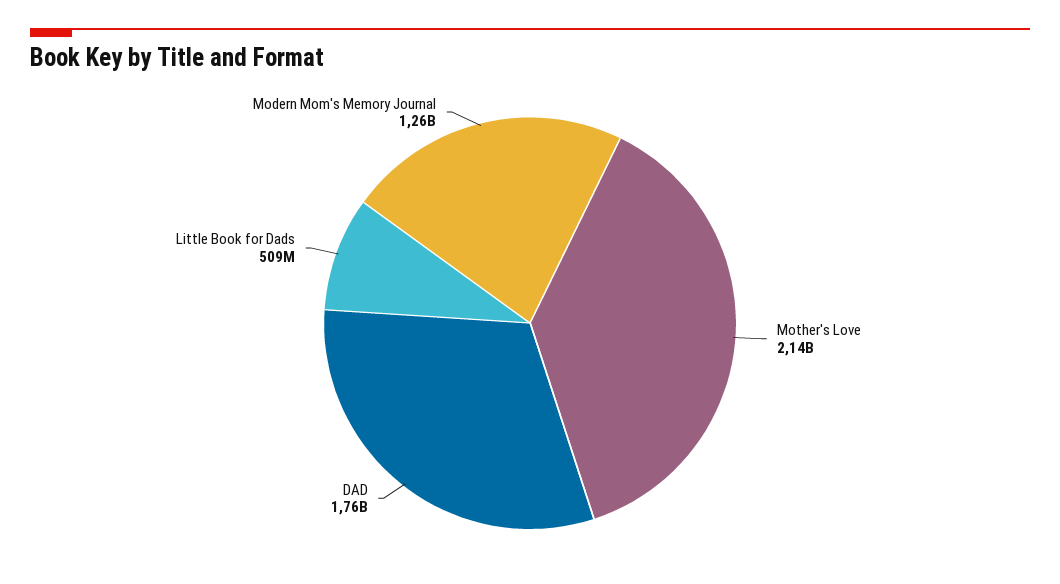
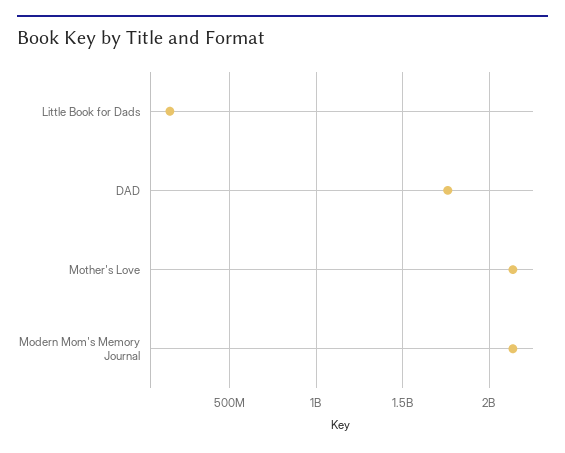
Little Book for Dads: 509000000 -> 150000000
Modern Mom's Memory Journal: 1260000000 -> 2150000000

